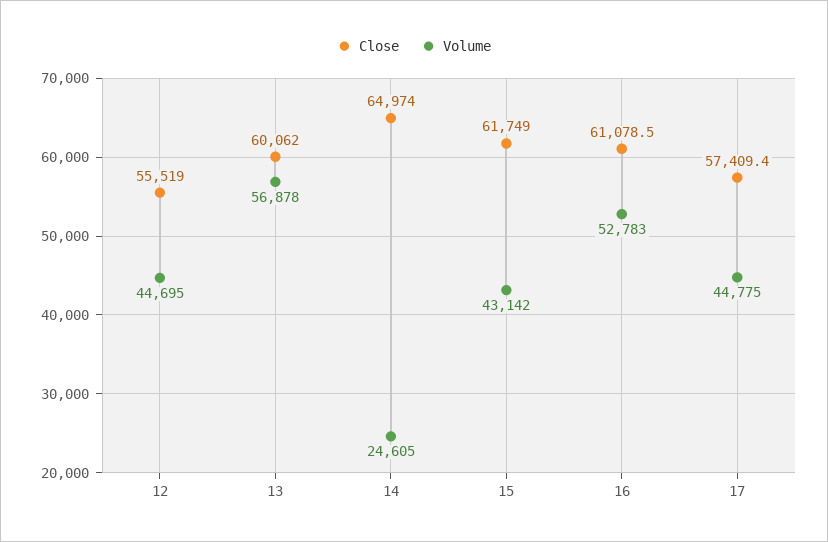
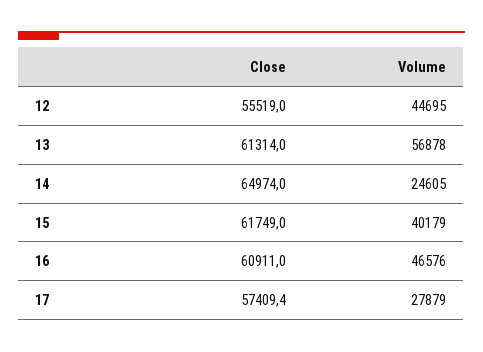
Close, 13: 60062 -> 61314
Volume, 15: 43142 -> 40179
Close, 16: 61078.5 -> 60911
Volume, 16: 52783 -> 46576
Volume, 17: 44775 -> 27879

